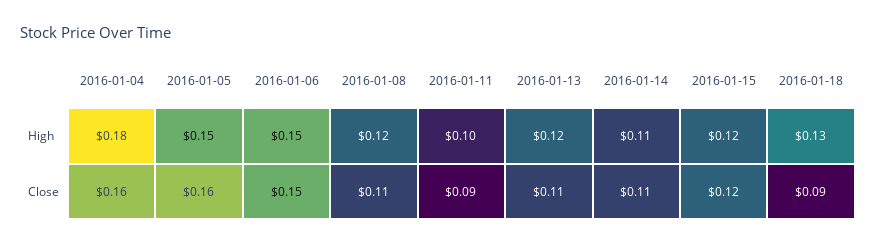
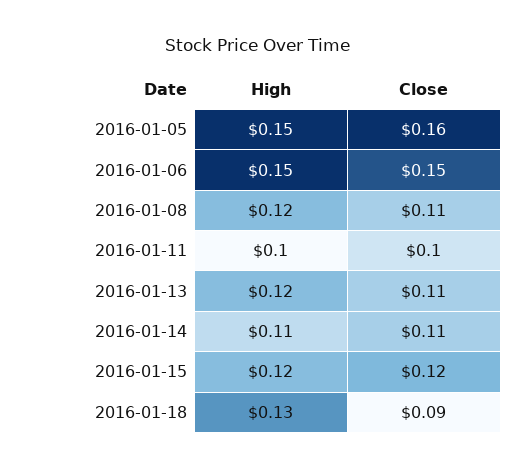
2016-01-04, High: 0.18 -> none
2016-01-04, Close: 0.16 -> none
2016-01-11, Close: 0.09 -> 0.1

